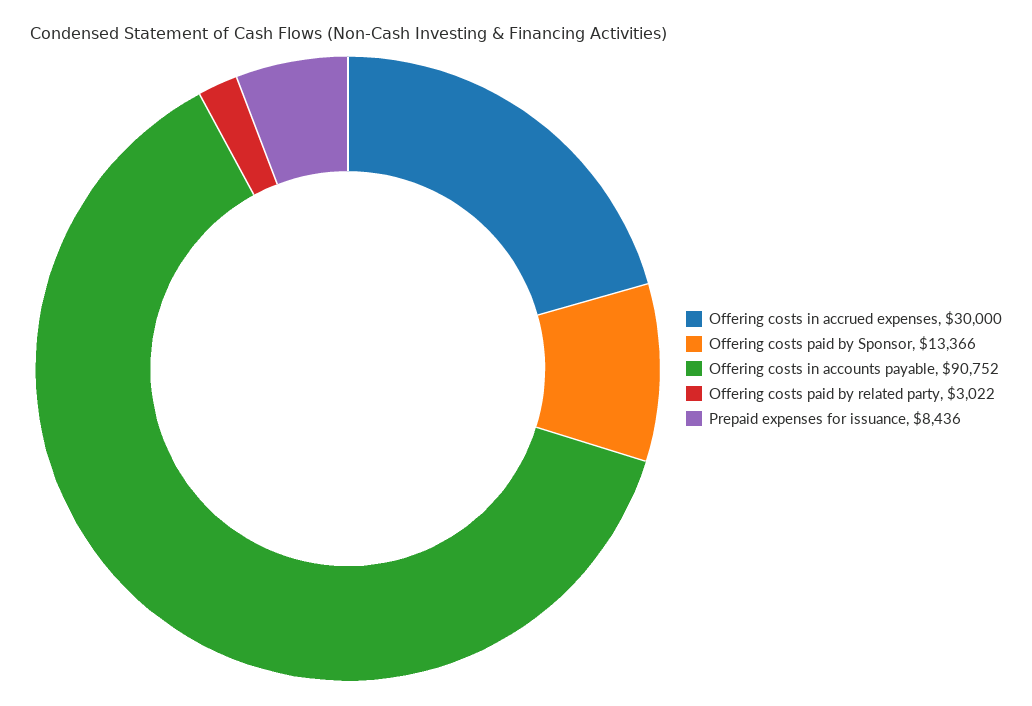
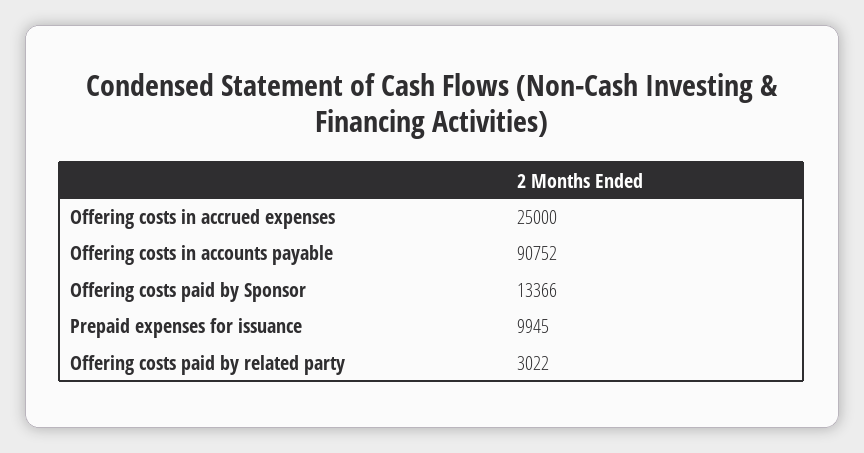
Offering costs in accrued expenses: 30000 -> 25000
Prepaid expenses for issuance: 8436 -> 9945

